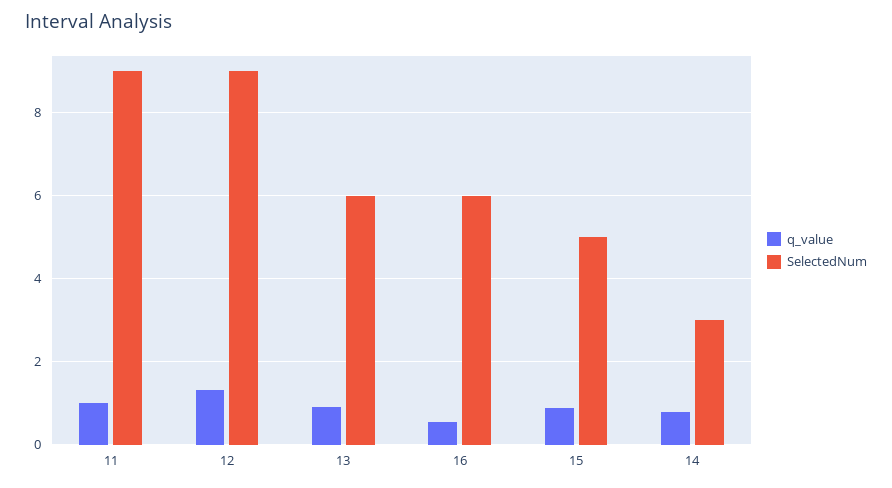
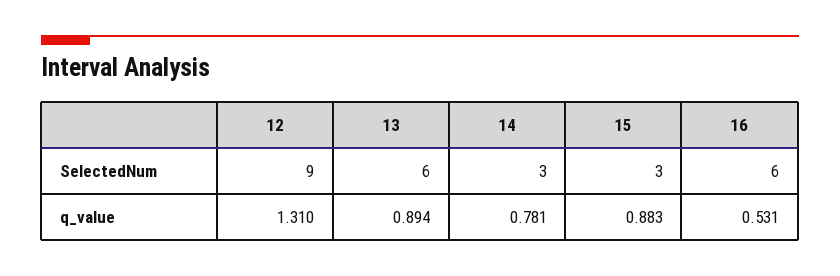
q_value, 11: 1 -> none
SelectedNum, 11: 9 -> none
SelectedNum, 15: 5 -> 3

